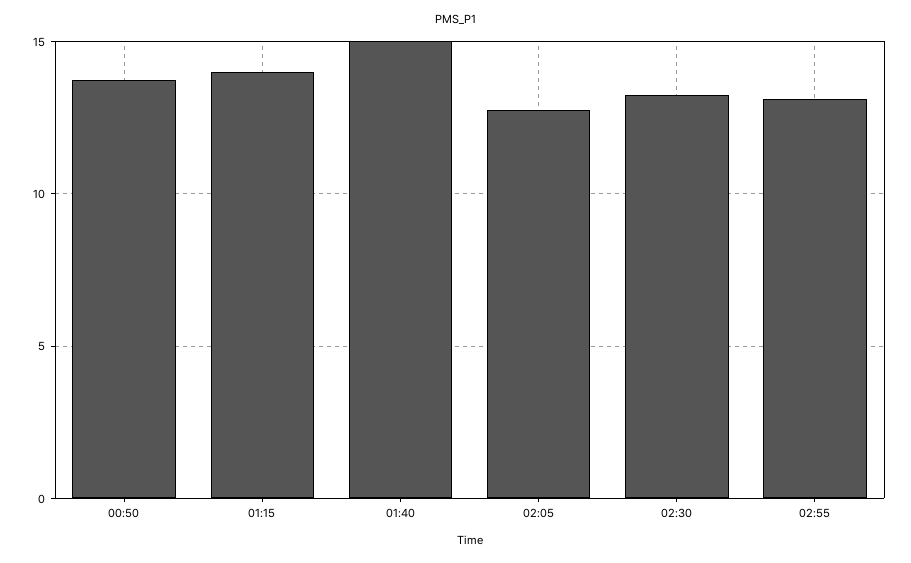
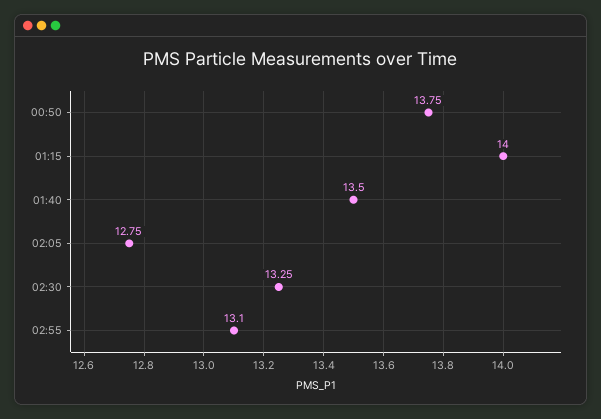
01:40: 15 -> 13.5

